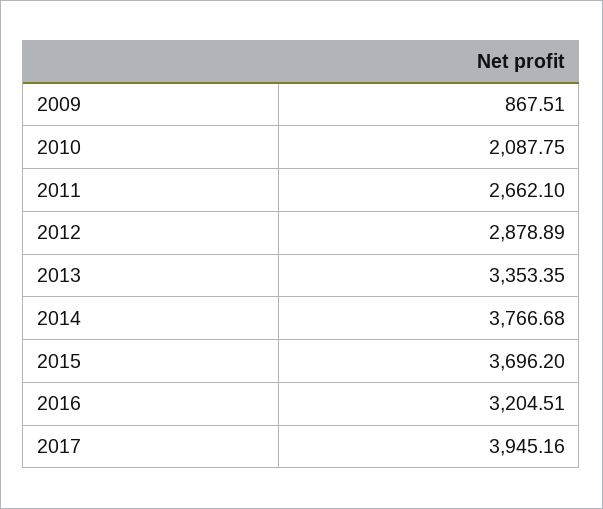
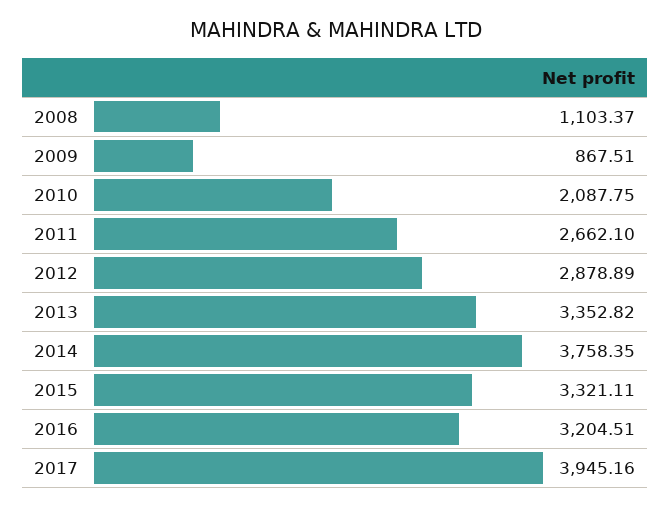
2013: 3353.35 -> 3352.82
2014: 3766.68 -> 3758.35
2015: 3696.2 -> 3321.11
2008: none -> 1103.37

